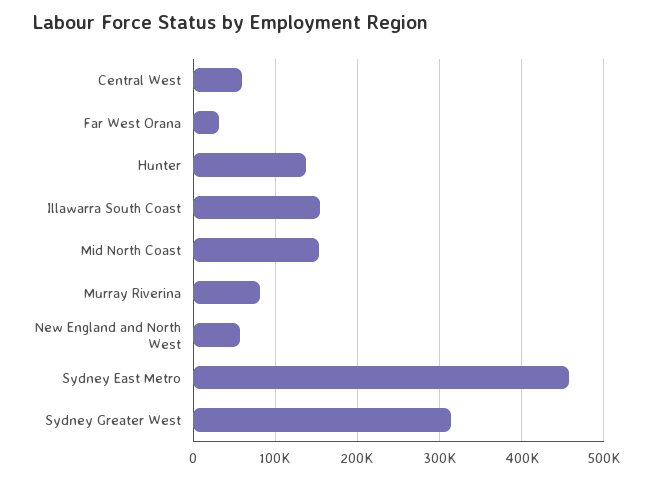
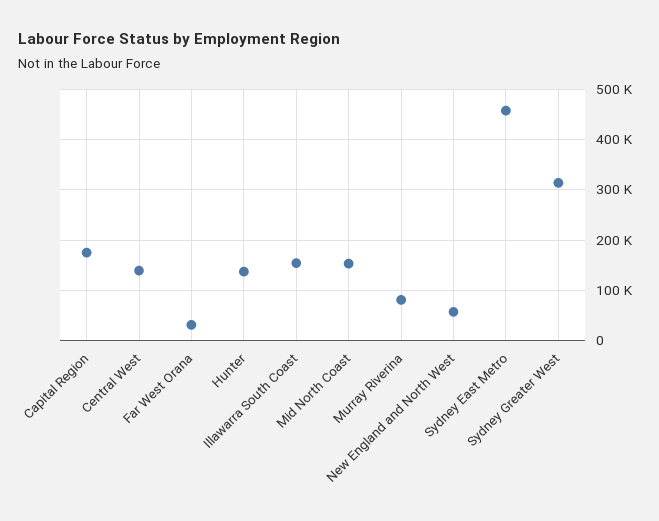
Central West: 60000 -> 140000
Capital Region: none -> 180000

